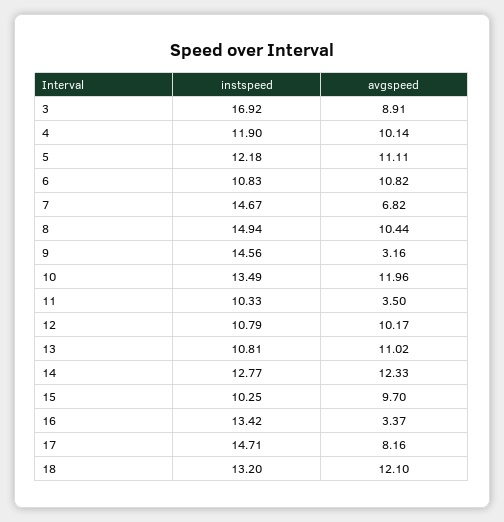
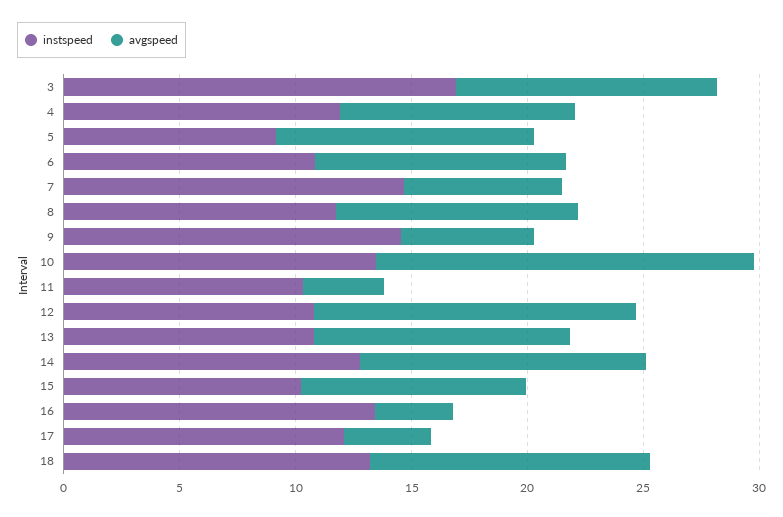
avgspeed, 3: 8.91 -> 11
instspeed, 5: 12.18 -> 9
instspeed, 8: 14.94 -> 12
avgspeed, 9: 3.16 -> 6
avgspeed, 10: 11.96 -> 16
avgspeed, 12: 10.17 -> 14
instspeed, 17: 14.71 -> 12
avgspeed, 17: 8.16 -> 4

